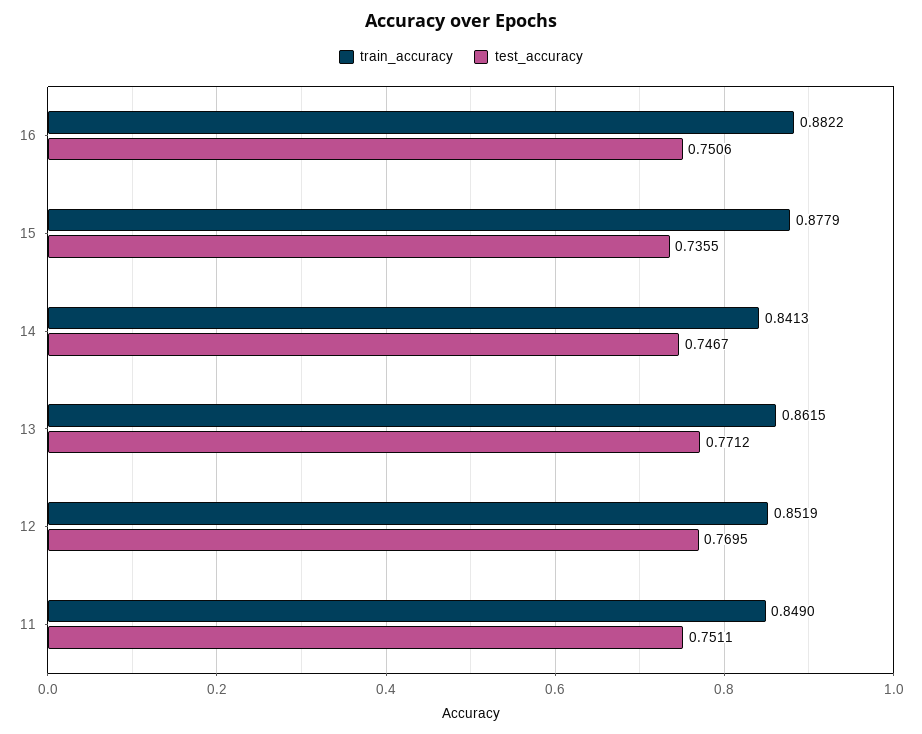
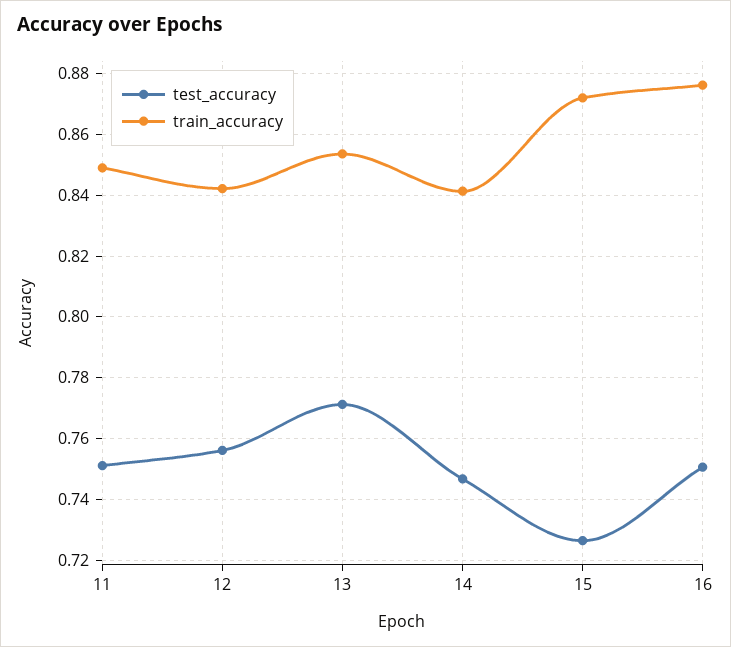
train_accuracy, 16: 0.8822 -> 0.876
train_accuracy, 15: 0.8779 -> 0.872
test_accuracy, 15: 0.7355 -> 0.726
train_accuracy, 13: 0.8615 -> 0.854
train_accuracy, 12: 0.8519 -> 0.842
test_accuracy, 12: 0.7695 -> 0.756

